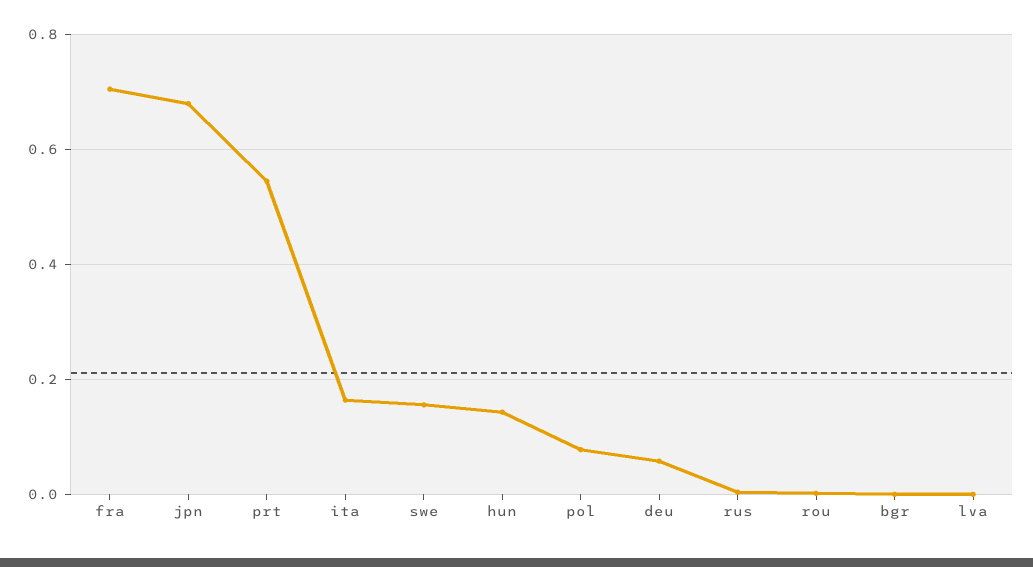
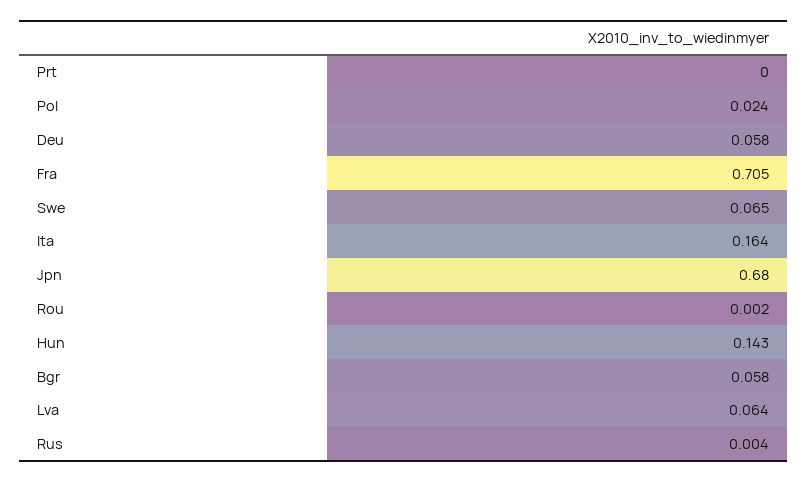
prt: 0.54 -> 0
swe: 0.16 -> 0.065
pol: 0.08 -> 0.024
bgr: 0 -> 0.058
lva: 0 -> 0.064

